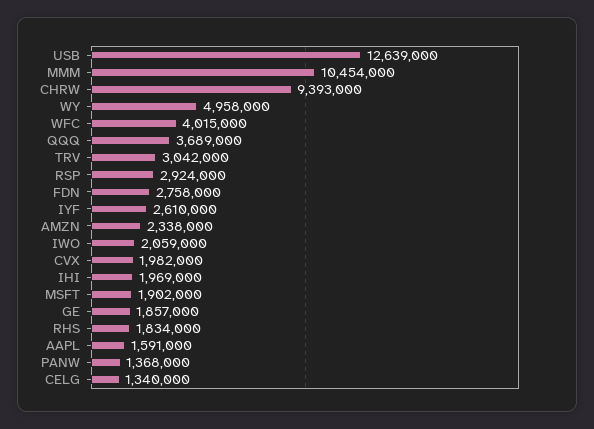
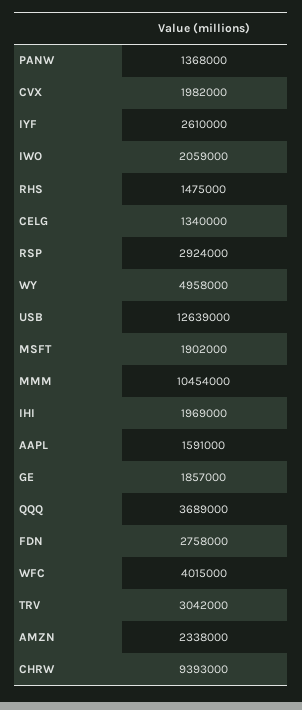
RHS: 1834000 -> 1475000

